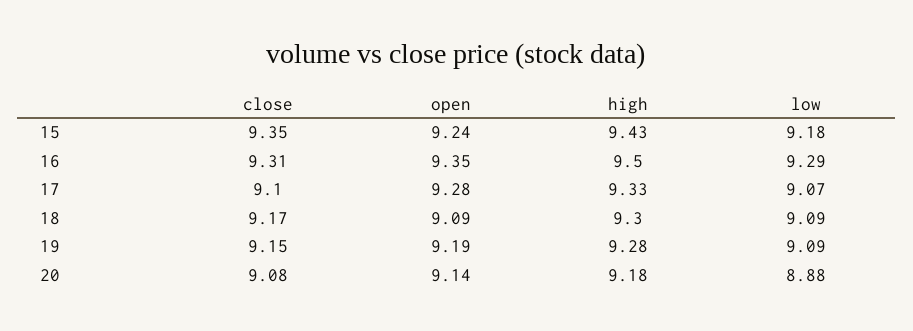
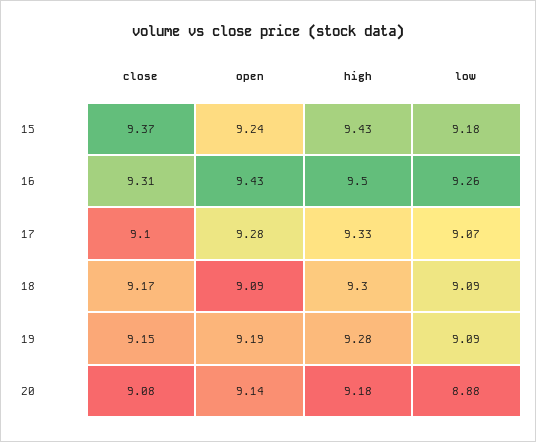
close, 15: 9.35 -> 9.37
open, 16: 9.35 -> 9.43
low, 16: 9.29 -> 9.26

